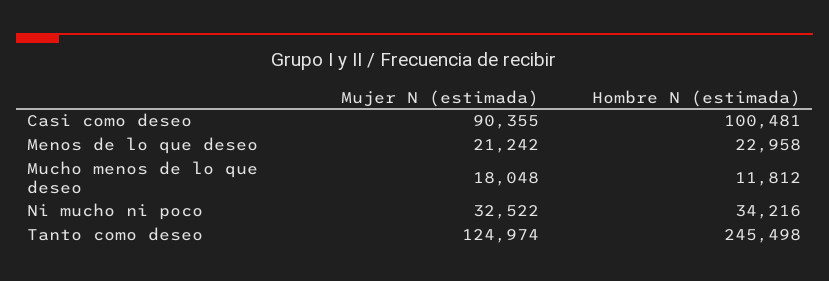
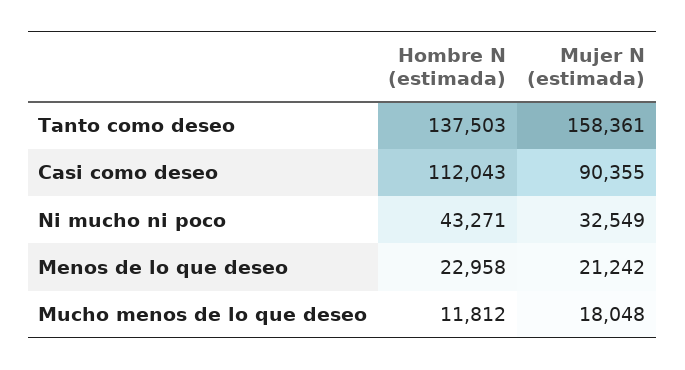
Hombre N (estimada), Casi como deseo: 100481 -> 112043
Mujer N (estimada), Ni mucho ni poco: 32522 -> 32549
Hombre N (estimada), Ni mucho ni poco: 34216 -> 43271
Mujer N (estimada), Tanto como deseo: 124974 -> 158361
Hombre N (estimada), Tanto como deseo: 245498 -> 137503

